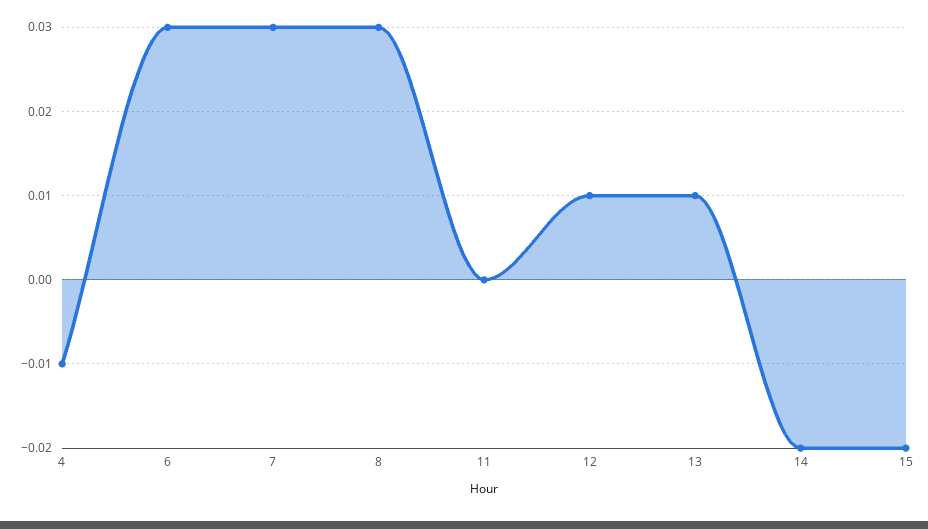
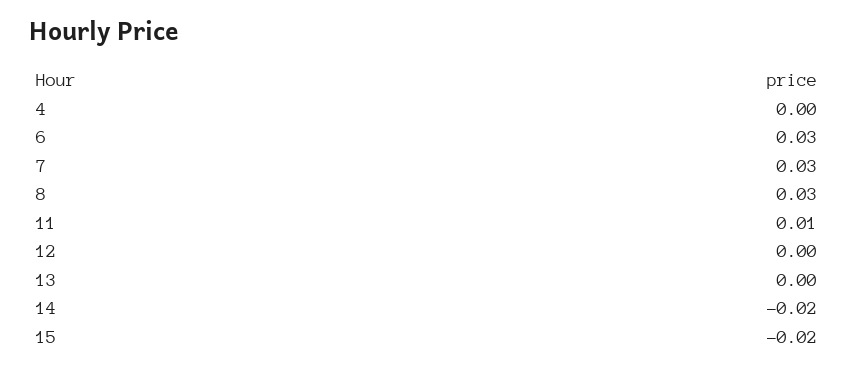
4: -0.01 -> 0
11: 0 -> 0.01
12: 0.01 -> 0
13: 0.01 -> 0

